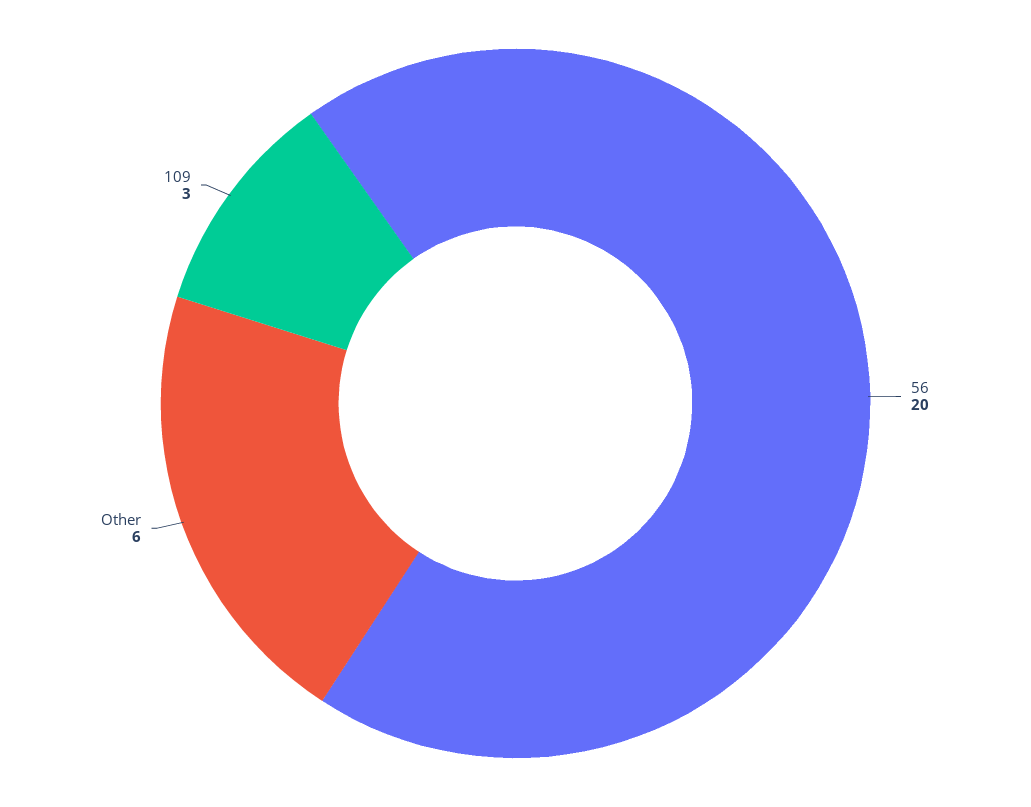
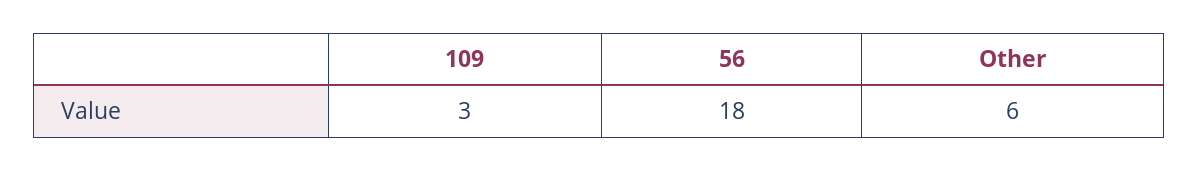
56: 20 -> 18

